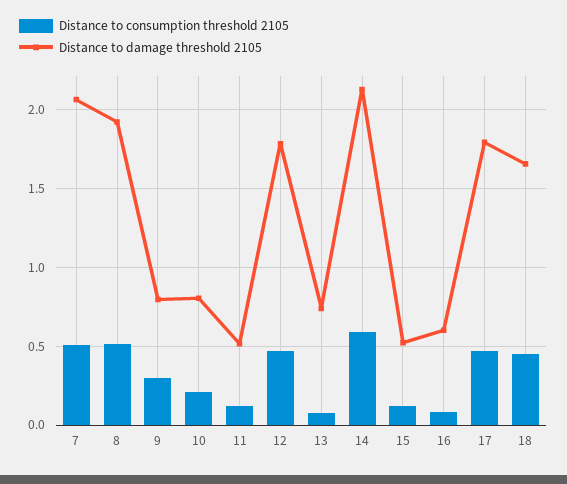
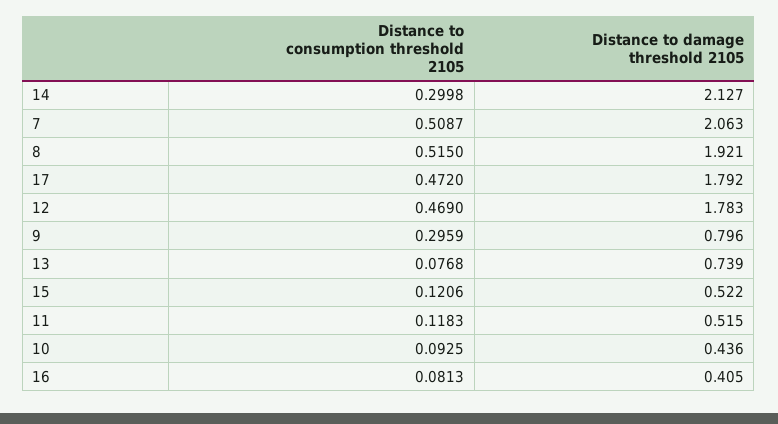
Distance to consumption threshold 2105, 10: 0.2 -> 0.0925
Distance to damage threshold 2105, 10: 0.8 -> 0.436
Distance to consumption threshold 2105, 14: 0.6 -> 0.2998
Distance to damage threshold 2105, 16: 0.6 -> 0.405
Distance to consumption threshold 2105, 18: 0.45 -> none
Distance to damage threshold 2105, 18: 1.65 -> none

